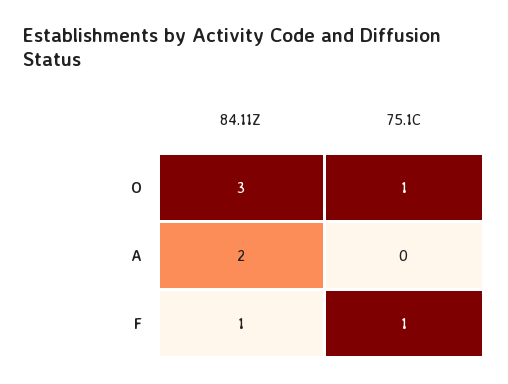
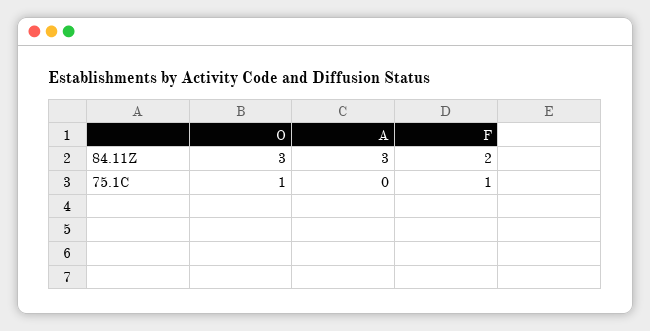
84.11Z, A: 2 -> 3
84.11Z, F: 1 -> 2

